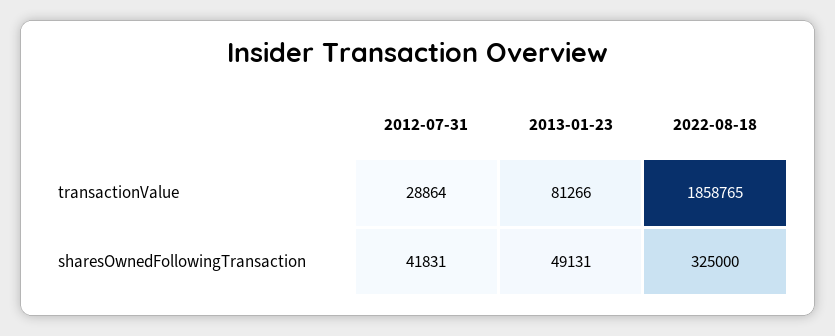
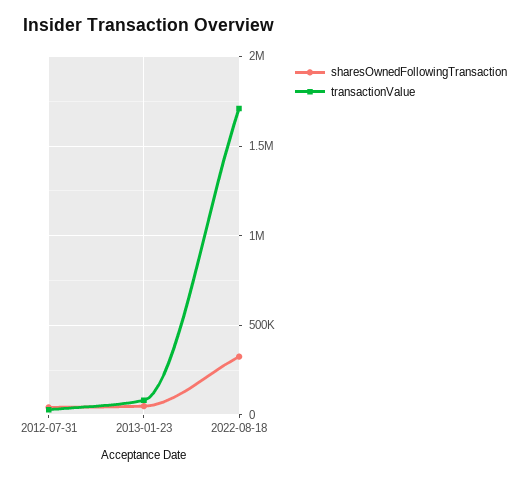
transactionValue, 2022-08-18: 1858765 -> 1700000

